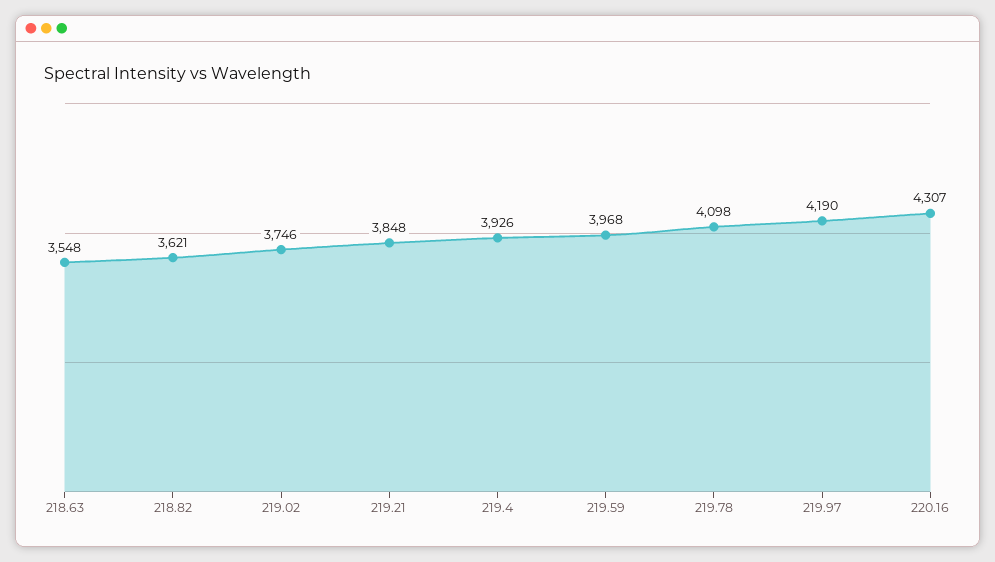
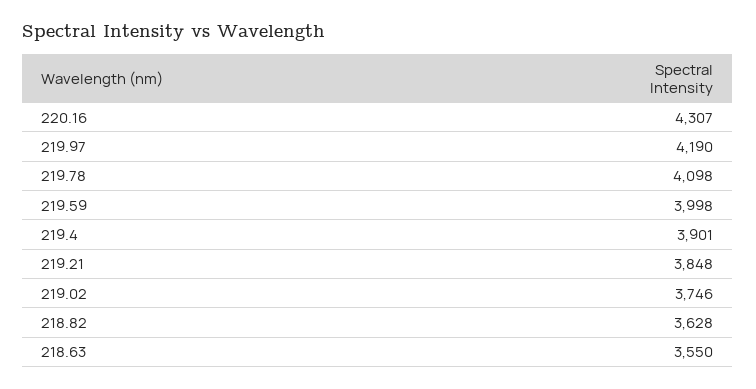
218.63: 3548 -> 3550
218.82: 3621 -> 3628
219.4: 3926 -> 3901
219.59: 3968 -> 3998

